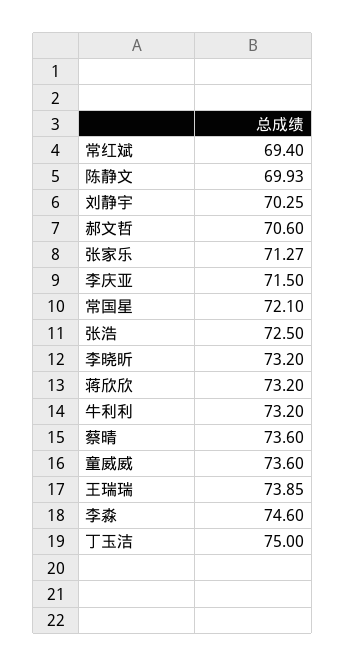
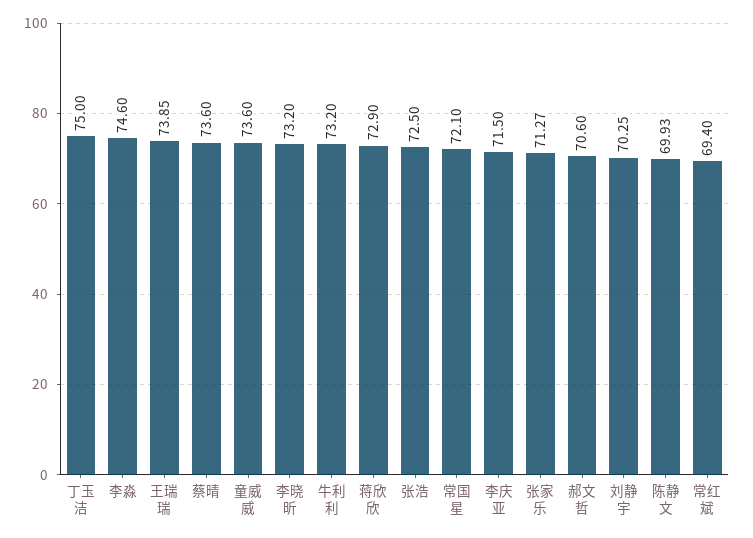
蒋欣欣: 73.2 -> 72.9

